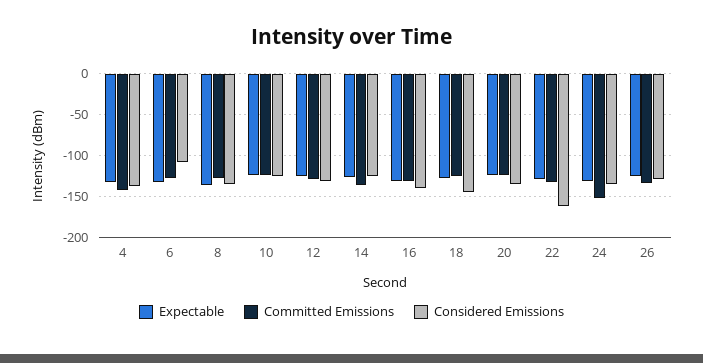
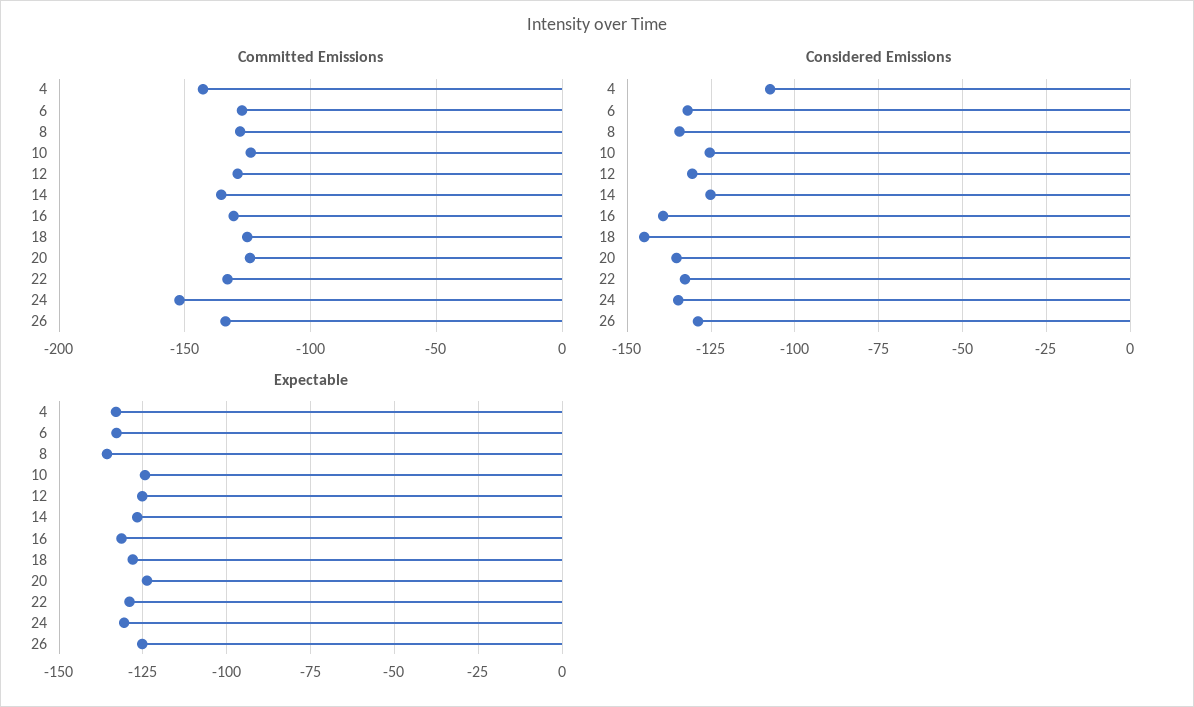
Considered Emissions, 4: -140 -> -107.5
Considered Emissions, 6: -110 -> -132.5
Considered Emissions, 22: -160 -> -132.5

